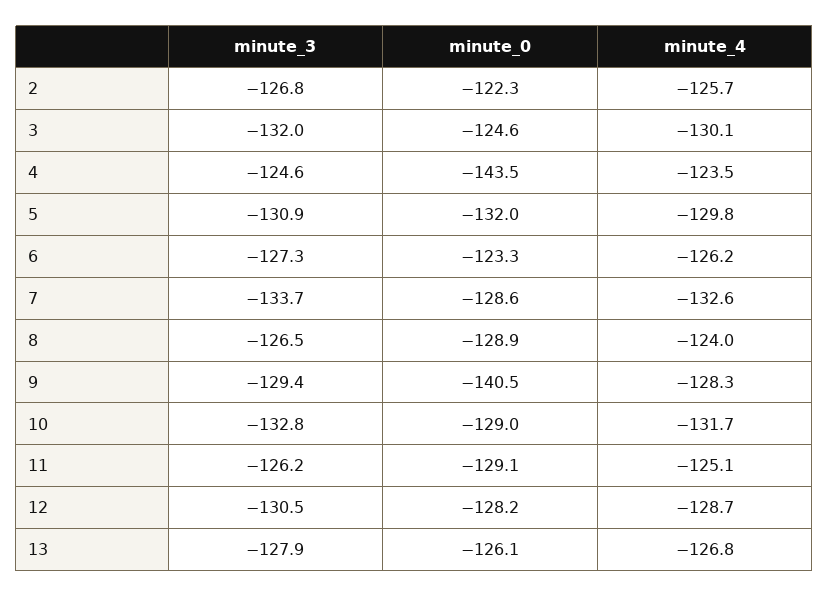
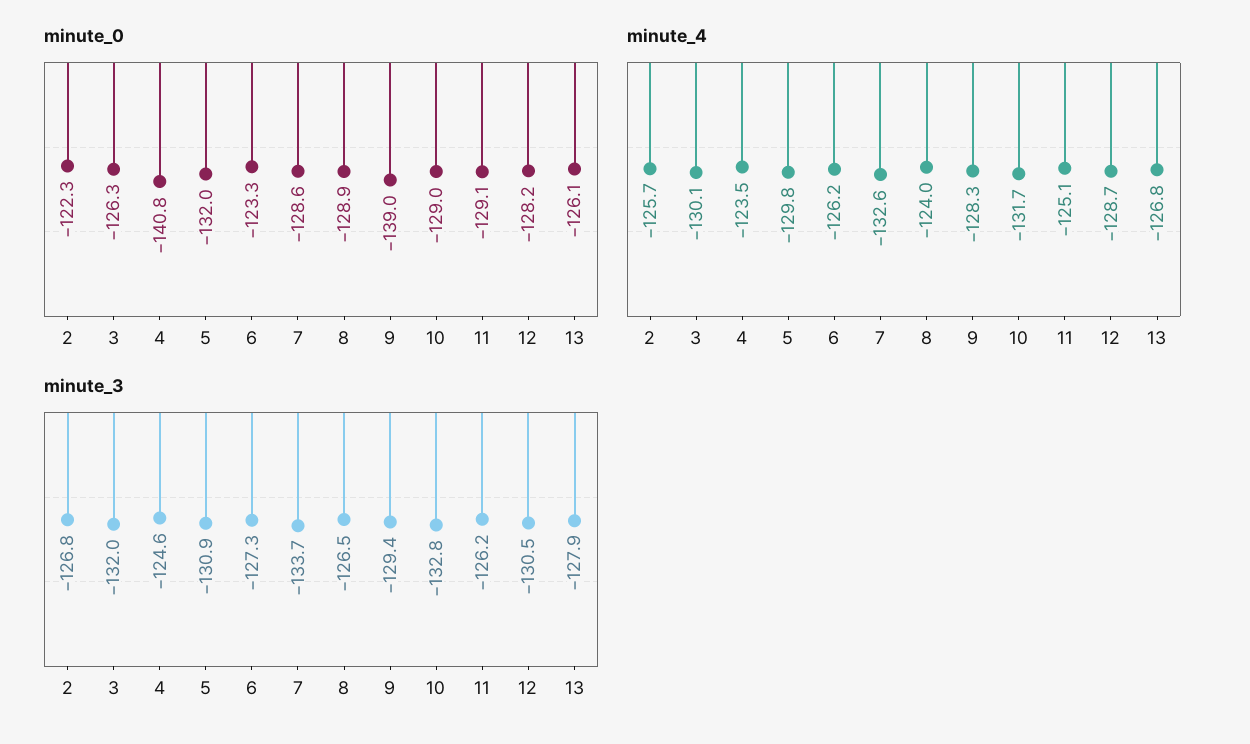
minute_0, 3: -124.6 -> -126.3
minute_0, 4: -143.5 -> -140.8
minute_0, 9: -140.5 -> -139

